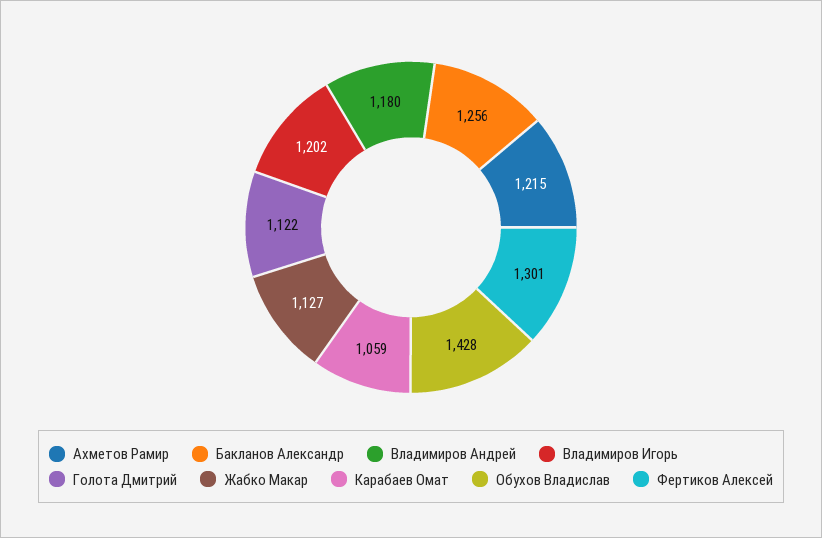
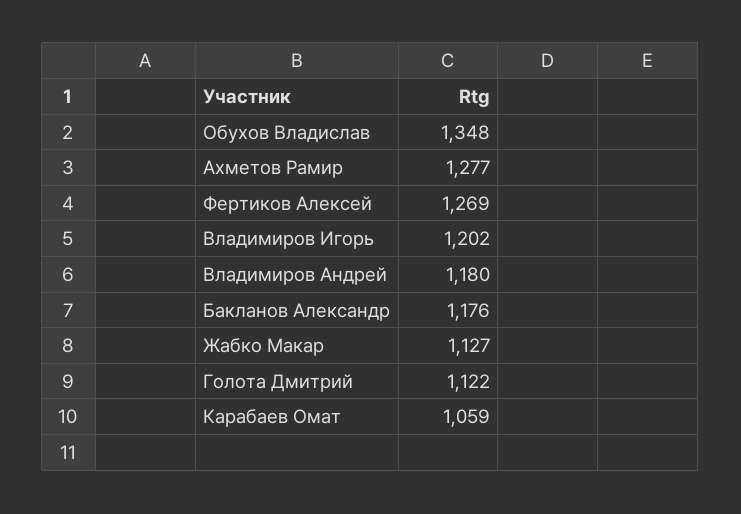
Ахметов Рамир: 1215 -> 1277
Бакланов Александр: 1256 -> 1176
Обухов Владислав: 1428 -> 1348
Фертиков Алексей: 1301 -> 1269

